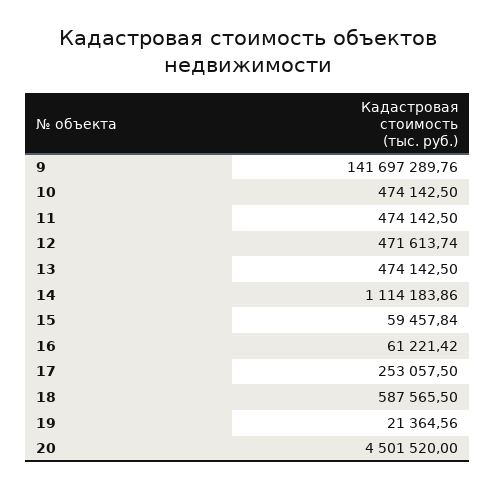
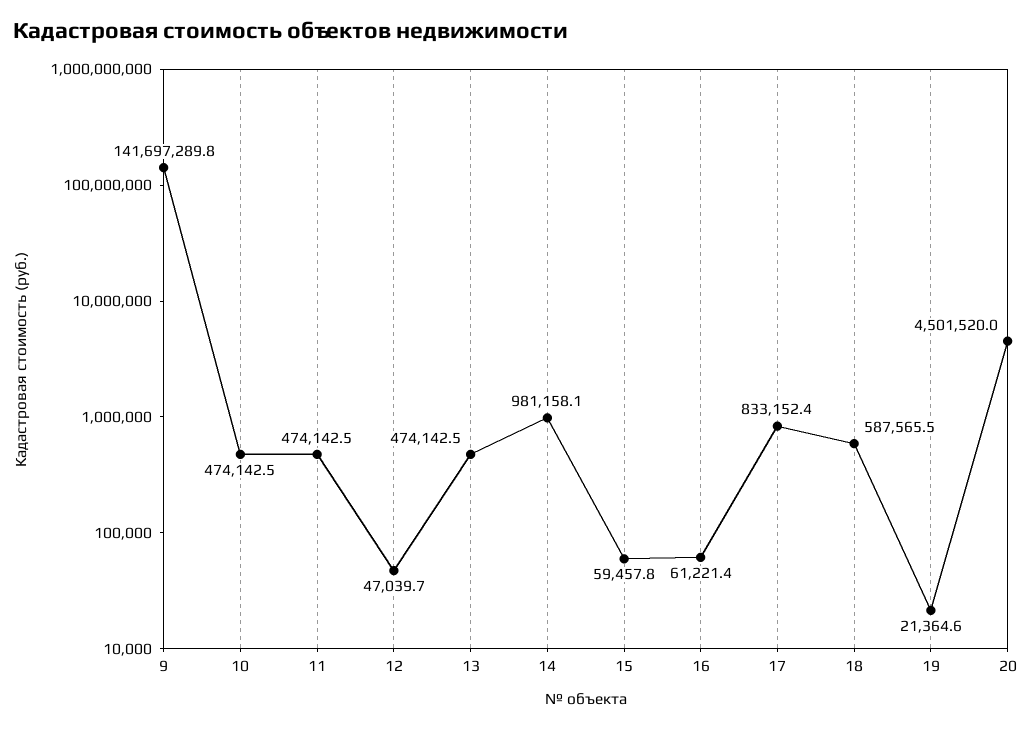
12: 471613.74 -> 47039.7
14: 1114183.86 -> 981158.1
17: 253057.5 -> 833152.4

